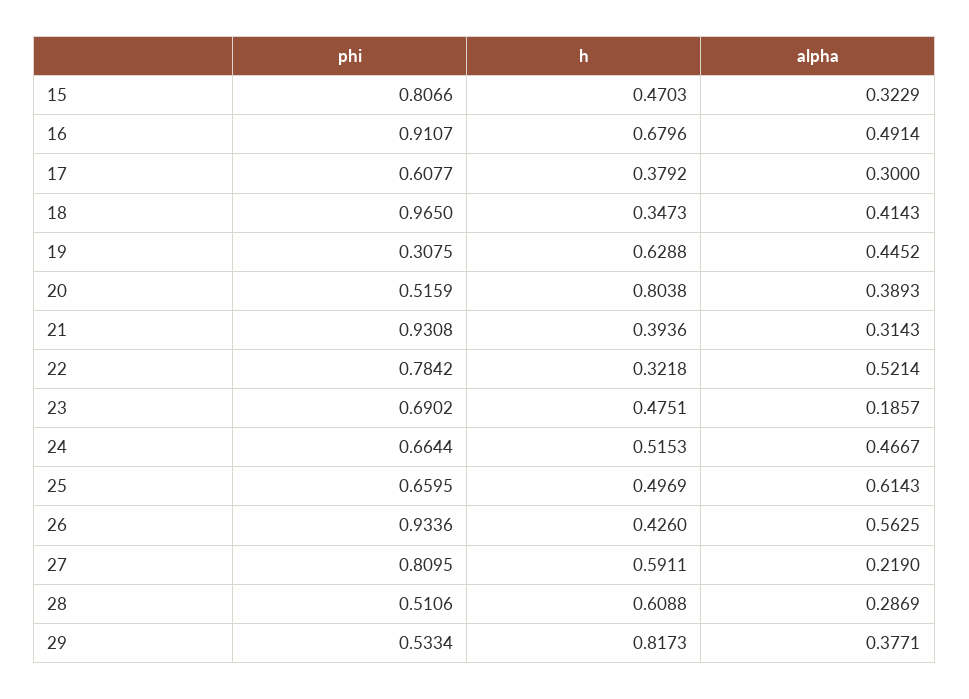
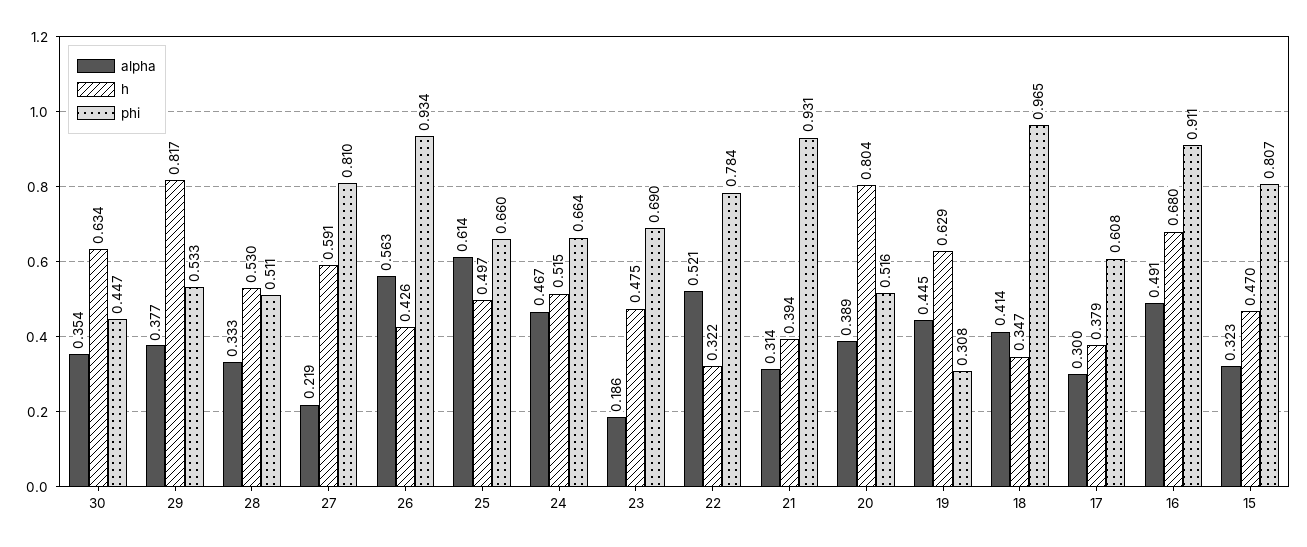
h, 28: 0.6088 -> 0.53
alpha, 28: 0.2869 -> 0.333
alpha, 30: none -> 0.354
h, 30: none -> 0.634
phi, 30: none -> 0.447

